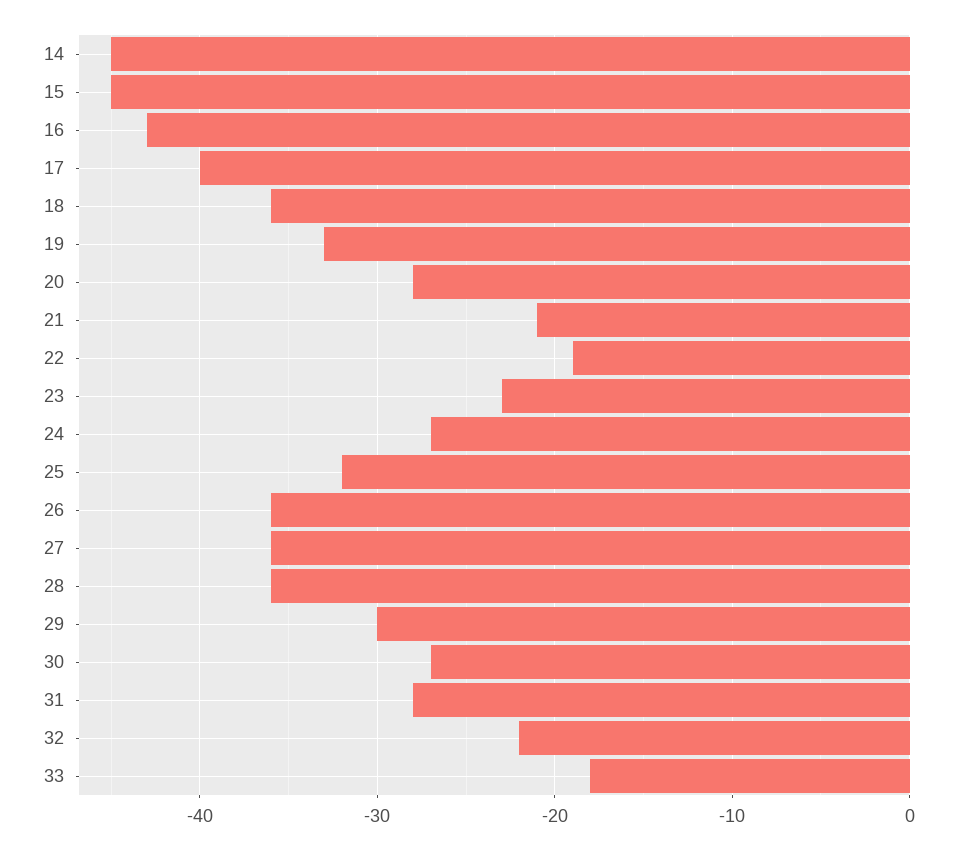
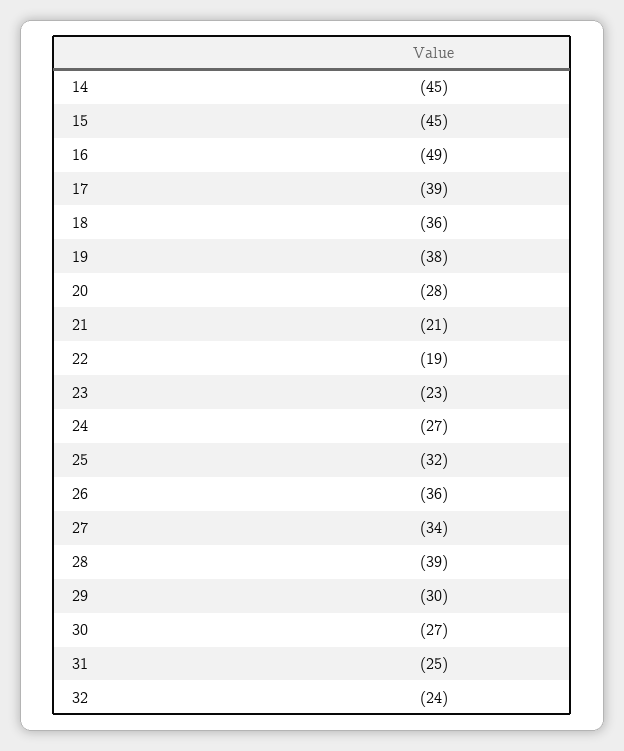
16: -43 -> -49
17: -40 -> -39
19: -33 -> -38
27: -36 -> -34
28: -36 -> -39
31: -28 -> -25
32: -22 -> -24
33: -18 -> none

